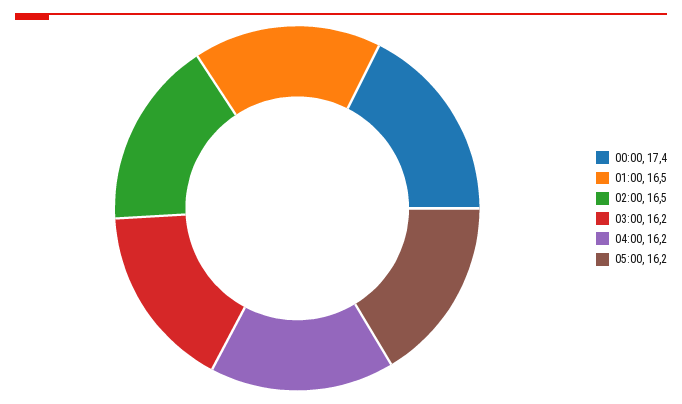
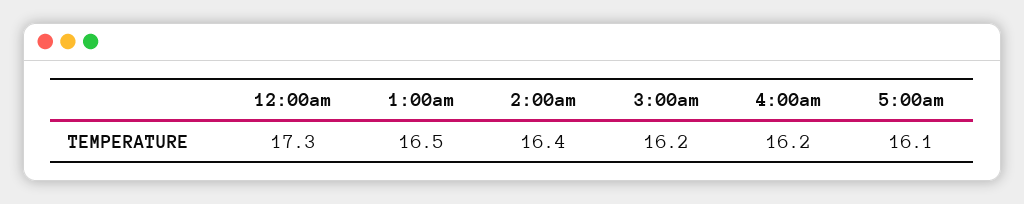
00:00: 17.4 -> 17.3
02:00: 16.5 -> 16.4
05:00: 16.2 -> 16.1

